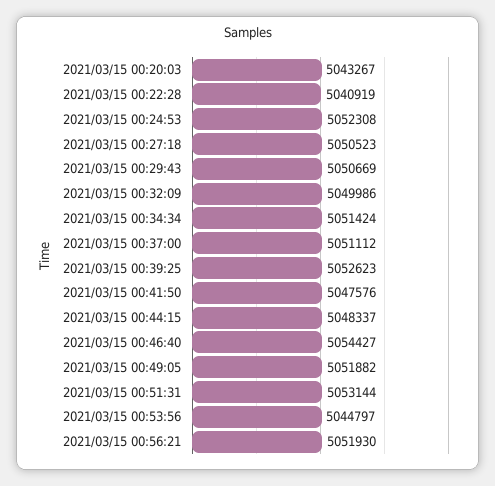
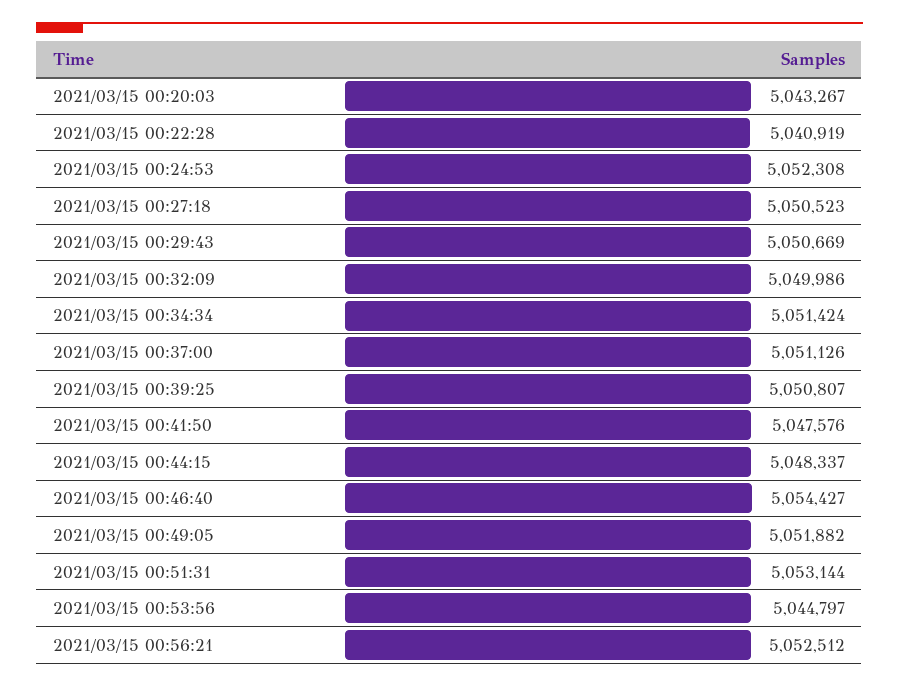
2021/03/15 00:37:00: 5051112 -> 5051126
2021/03/15 00:39:25: 5052623 -> 5050807
2021/03/15 00:56:21: 5051930 -> 5052512

